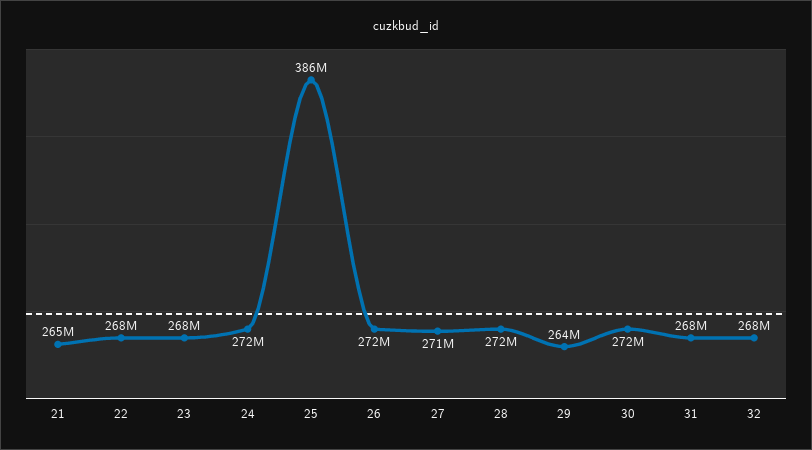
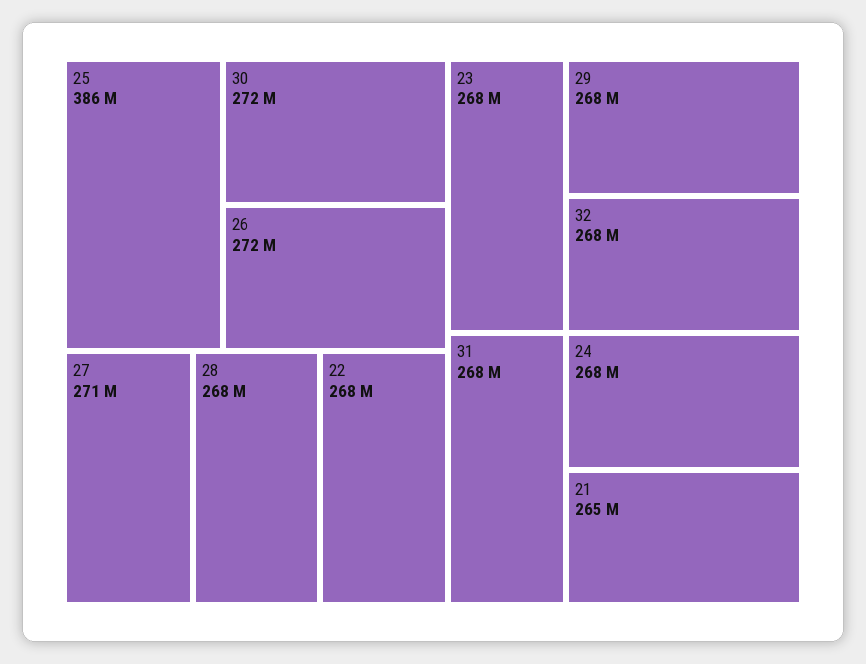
24: 272000000 -> 268000000
28: 272000000 -> 268000000
29: 264000000 -> 268000000

